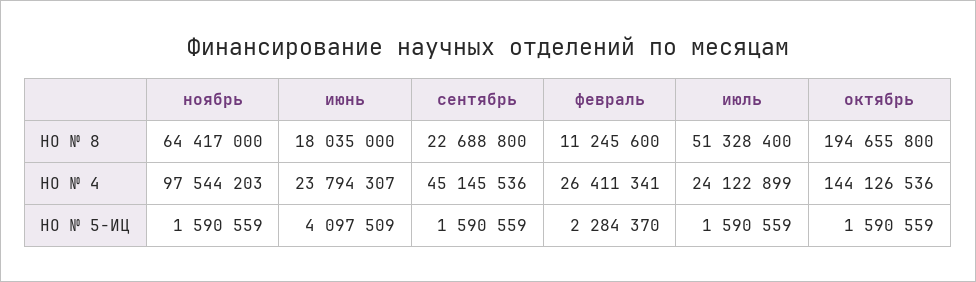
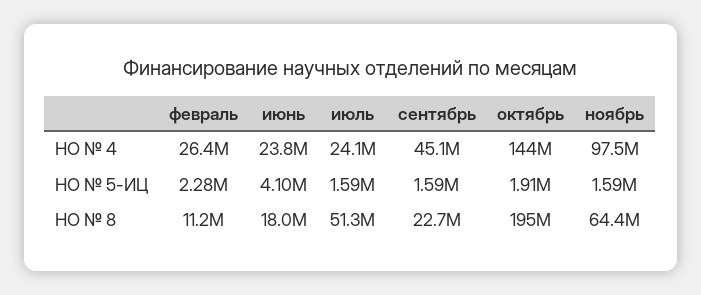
октябрь, НО № 5-ИЦ: 1590559 -> 1910000

